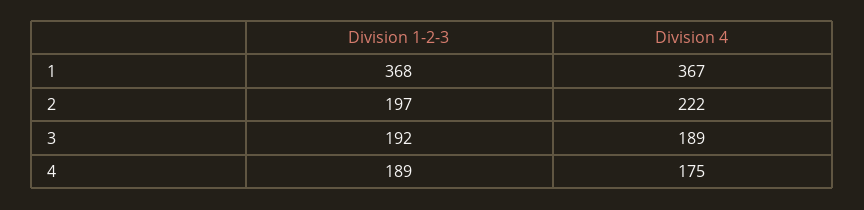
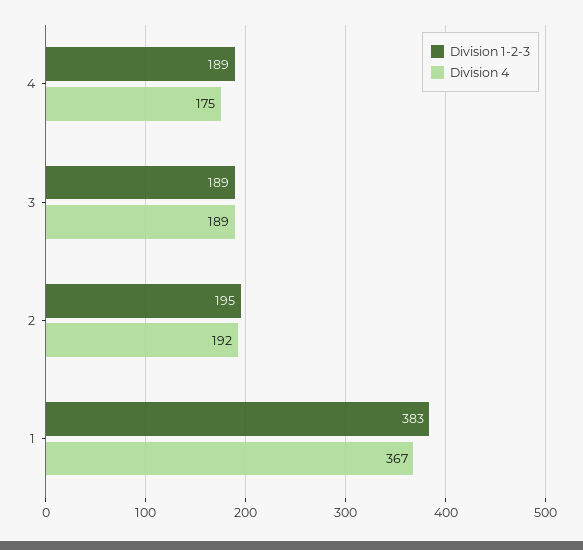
Division 1-2-3, 1: 368 -> 383
Division 1-2-3, 2: 197 -> 195
Division 4, 2: 222 -> 192
Division 1-2-3, 3: 192 -> 189

